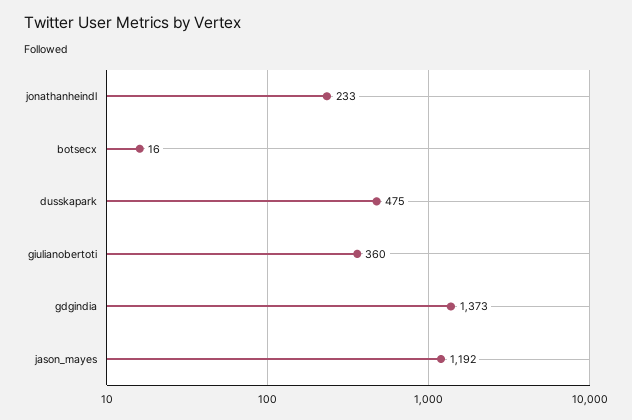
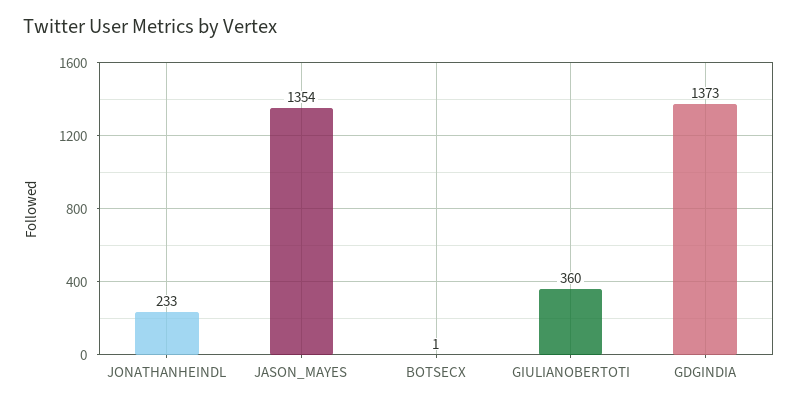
botsecx: 16 -> 1
dusskapark: 475 -> none
jason_mayes: 1192 -> 1354

